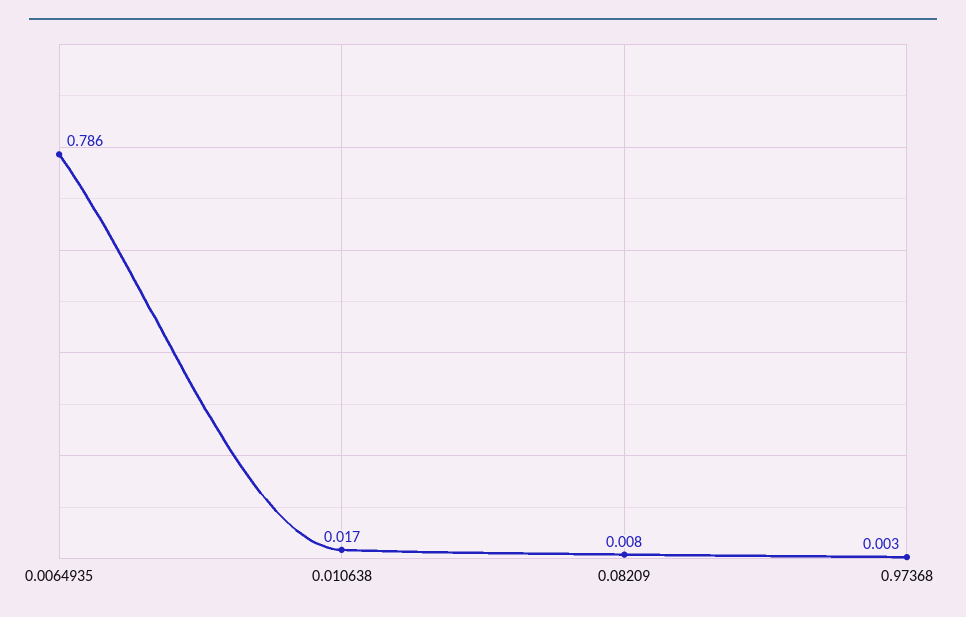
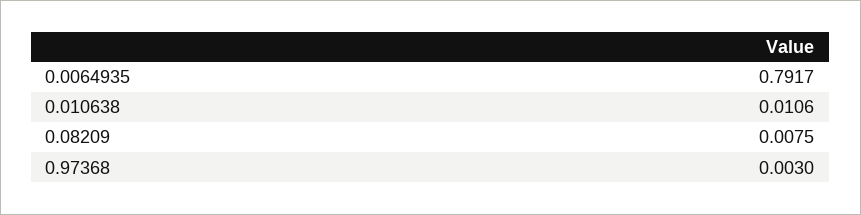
0.0064935: 0.786 -> 0.7917
0.010638: 0.017 -> 0.0106

